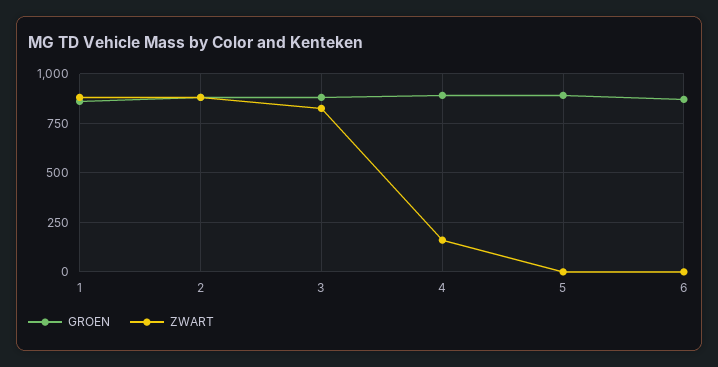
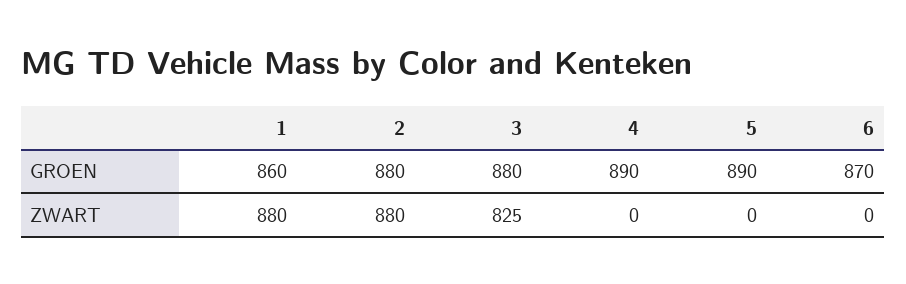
ZWART, 4: 150 -> 0

